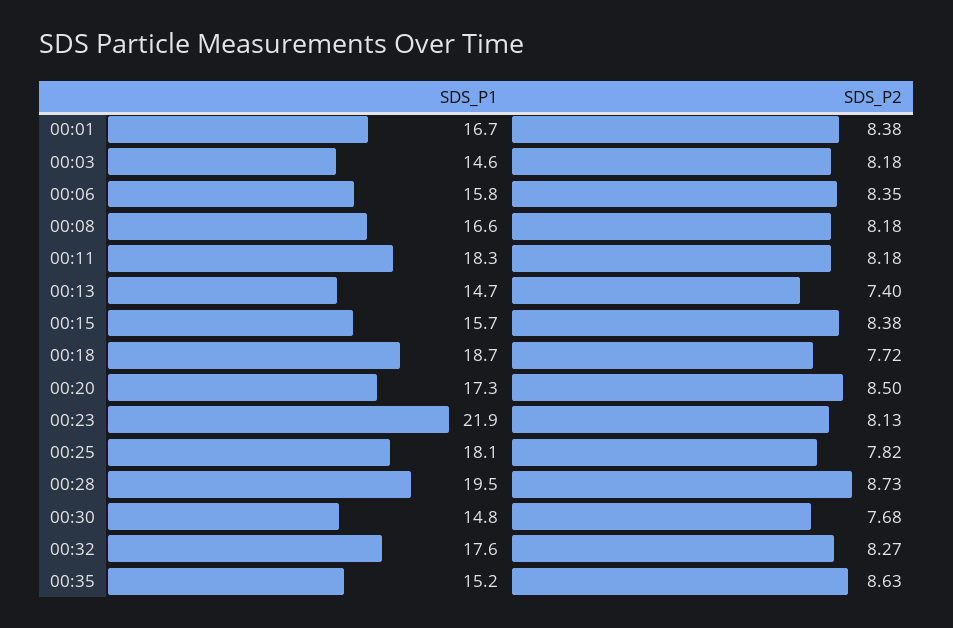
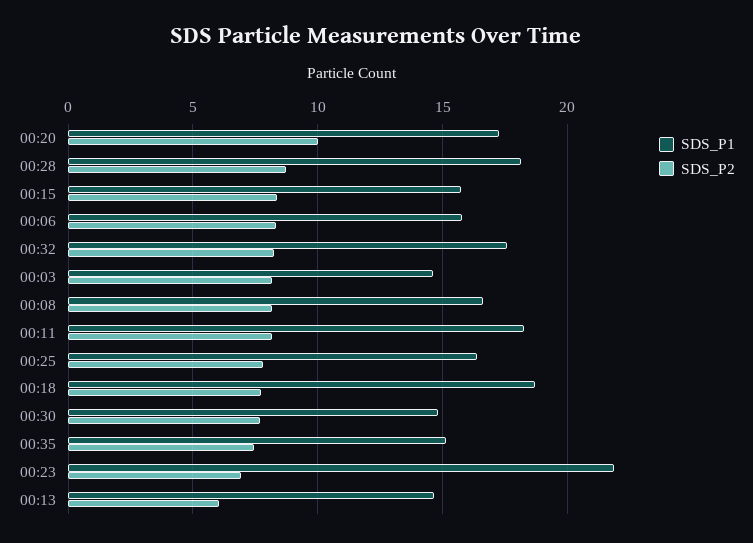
SDS_P1, 00:01: 16.7 -> none
SDS_P2, 00:01: 8.38 -> none
SDS_P2, 00:13: 7.4 -> 6
SDS_P2, 00:20: 8.5 -> 10
SDS_P2, 00:23: 8.13 -> 7
SDS_P1, 00:25: 18.1 -> 16.5
SDS_P1, 00:28: 19.5 -> 18
SDS_P2, 00:35: 8.63 -> 7.5

